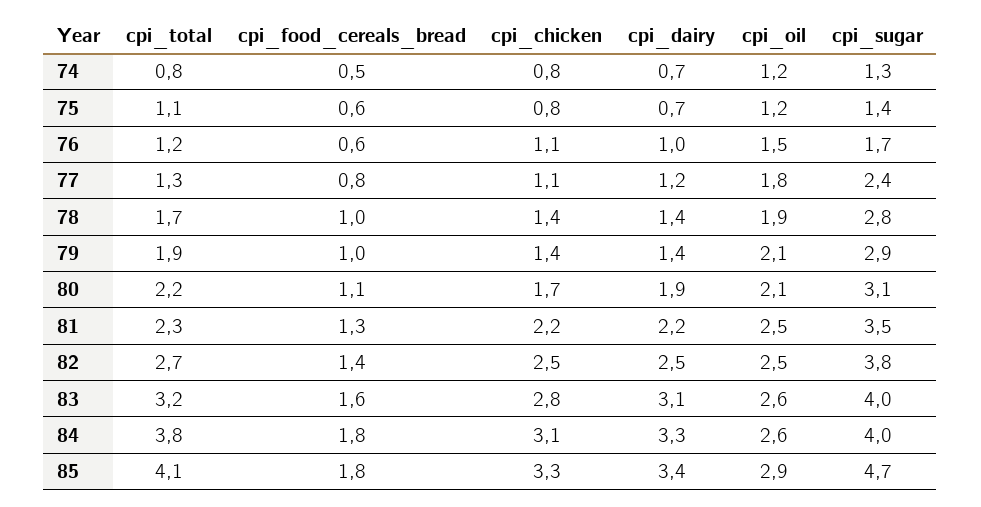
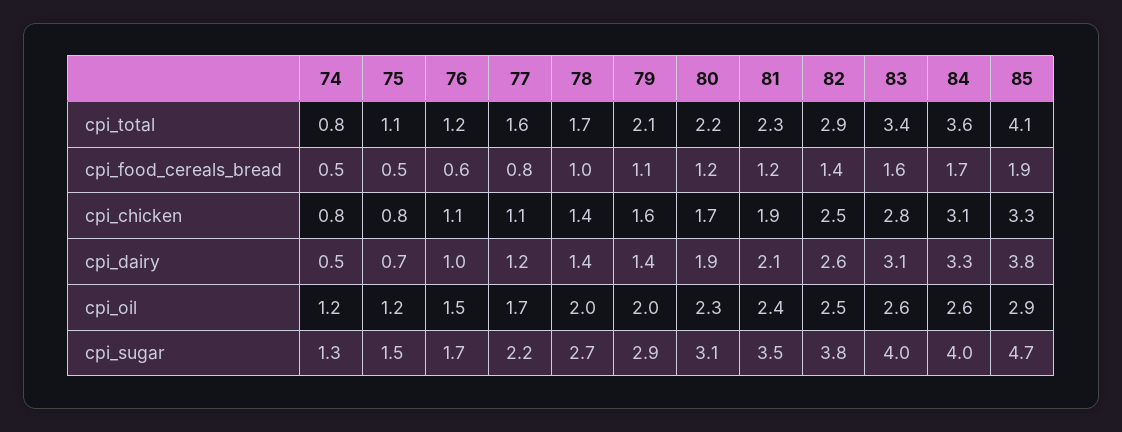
cpi_dairy, 74: 0.7 -> 0.5
cpi_food_cereals_bread, 75: 0.6 -> 0.5
cpi_sugar, 75: 1.4 -> 1.5
cpi_total, 77: 1.3 -> 1.6
cpi_oil, 77: 1.8 -> 1.7
cpi_sugar, 77: 2.4 -> 2.2
cpi_oil, 78: 1.9 -> 2
cpi_sugar, 78: 2.8 -> 2.7
cpi_total, 79: 1.9 -> 2.1
cpi_food_cereals_bread, 79: 1 -> 1.1
cpi_chicken, 79: 1.4 -> 1.6
cpi_oil, 79: 2.1 -> 2
cpi_food_cereals_bread, 80: 1.1 -> 1.2
cpi_oil, 80: 2.1 -> 2.3
cpi_food_cereals_bread, 81: 1.3 -> 1.2
cpi_chicken, 81: 2.2 -> 1.9
cpi_dairy, 81: 2.2 -> 2.1
cpi_oil, 81: 2.5 -> 2.4
cpi_total, 82: 2.7 -> 2.9
cpi_dairy, 82: 2.5 -> 2.6
cpi_total, 83: 3.2 -> 3.4
cpi_total, 84: 3.8 -> 3.6
cpi_food_cereals_bread, 84: 1.8 -> 1.7
cpi_food_cereals_bread, 85: 1.8 -> 1.9
cpi_dairy, 85: 3.4 -> 3.8

